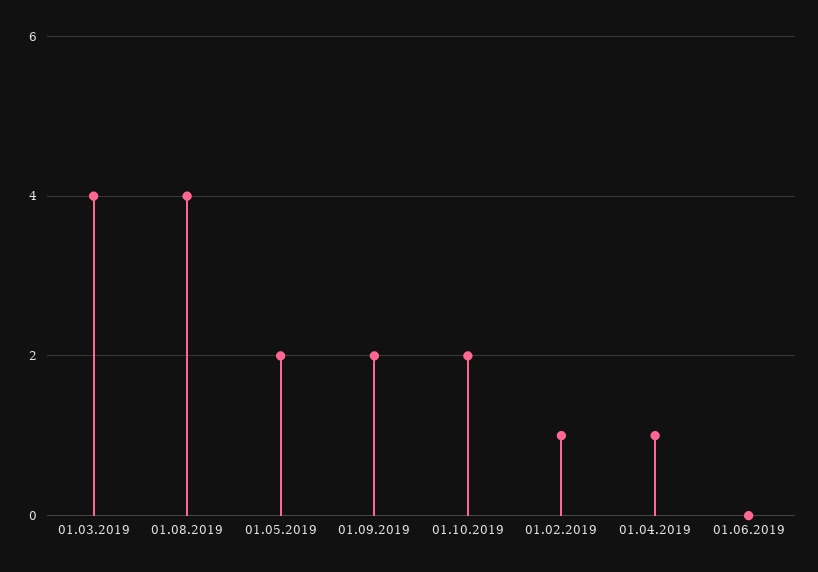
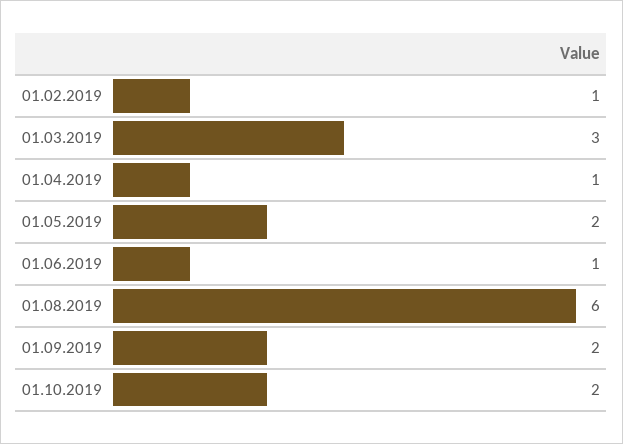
01.03.2019: 4 -> 3
01.08.2019: 4 -> 6
01.06.2019: 0 -> 1

